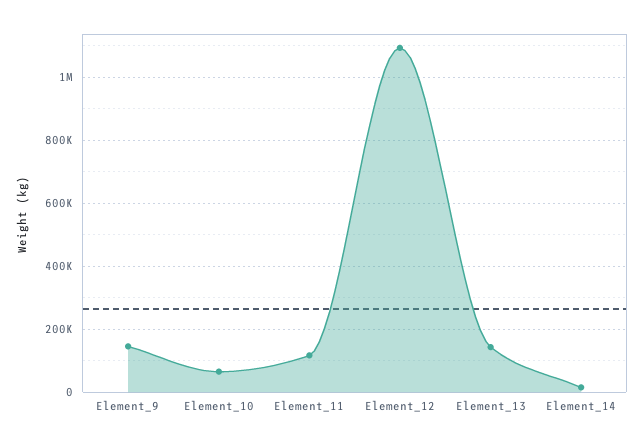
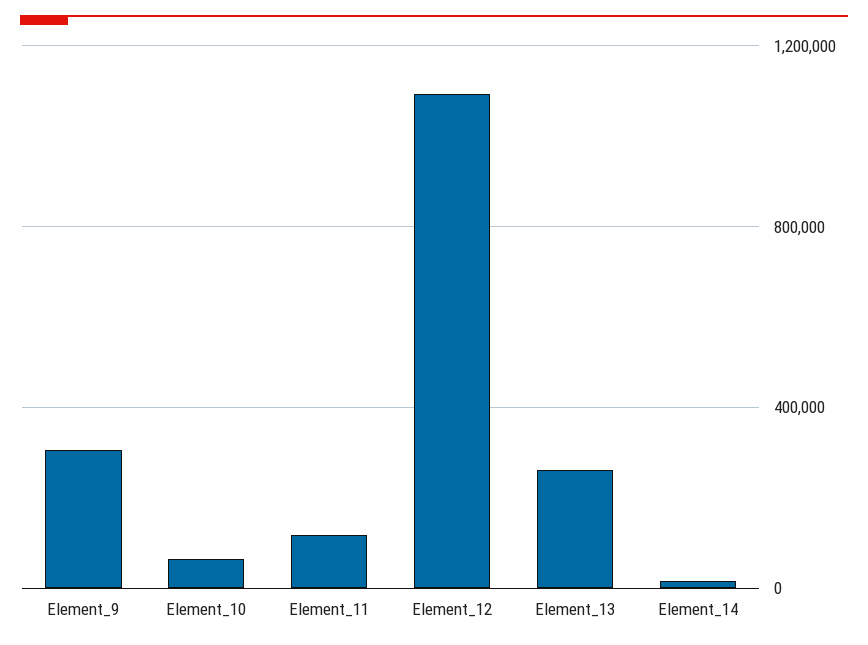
Element_9: 140000 -> 300000
Element_13: 140000 -> 250000

